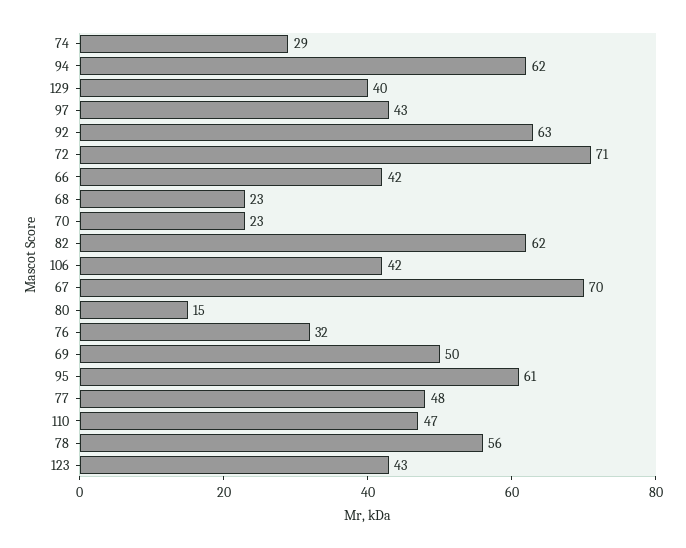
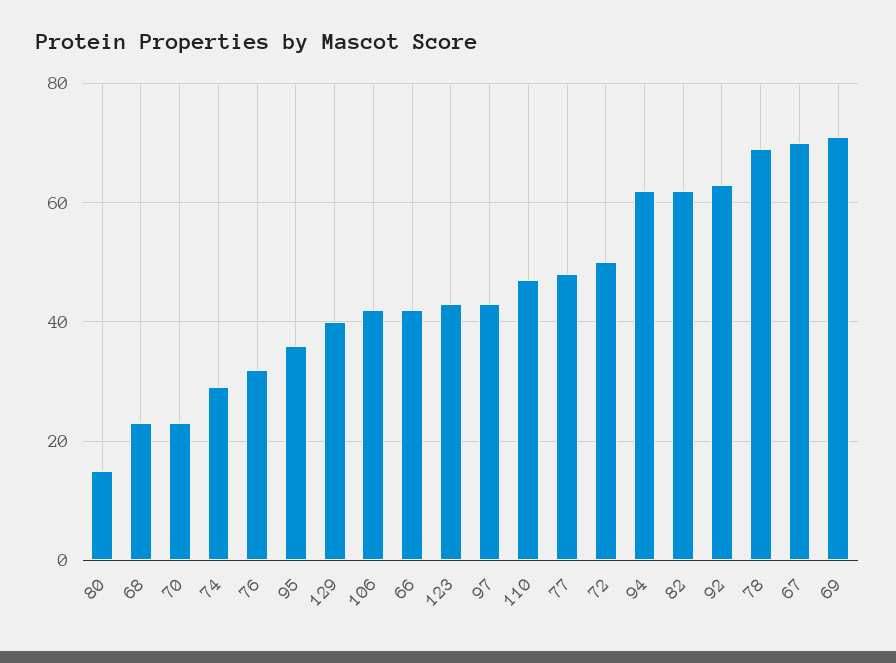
72: 71 -> 50
69: 50 -> 70
95: 61 -> 35
78: 56 -> 70

